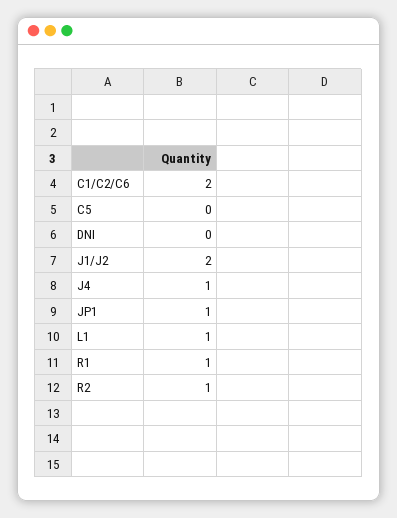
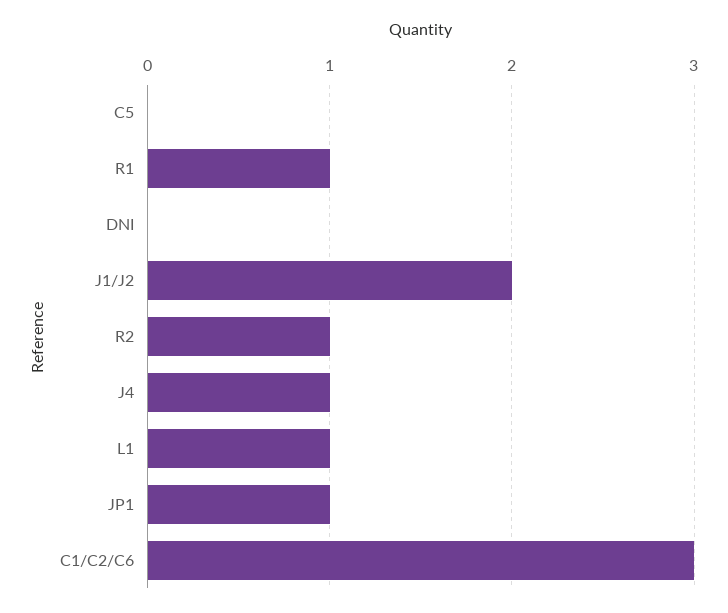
C1/C2/C6: 2 -> 3

